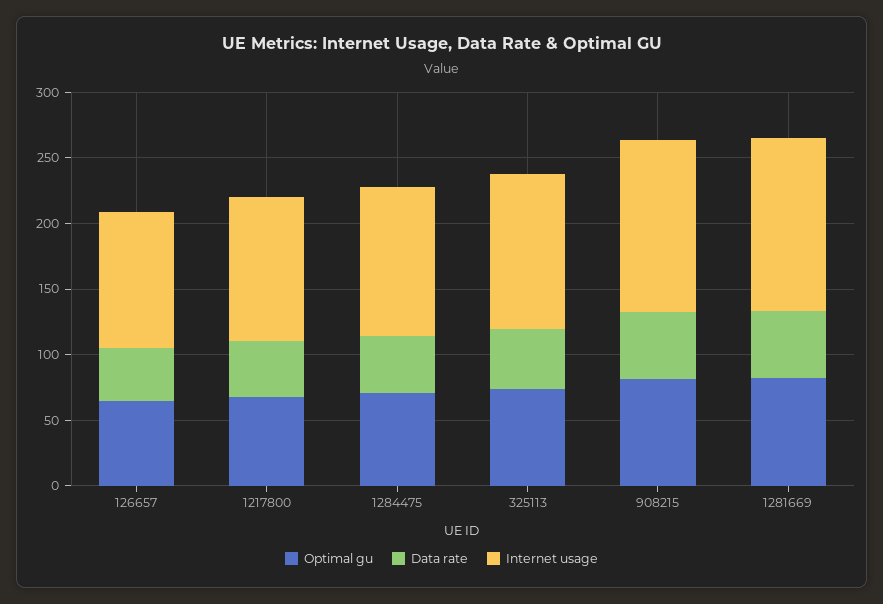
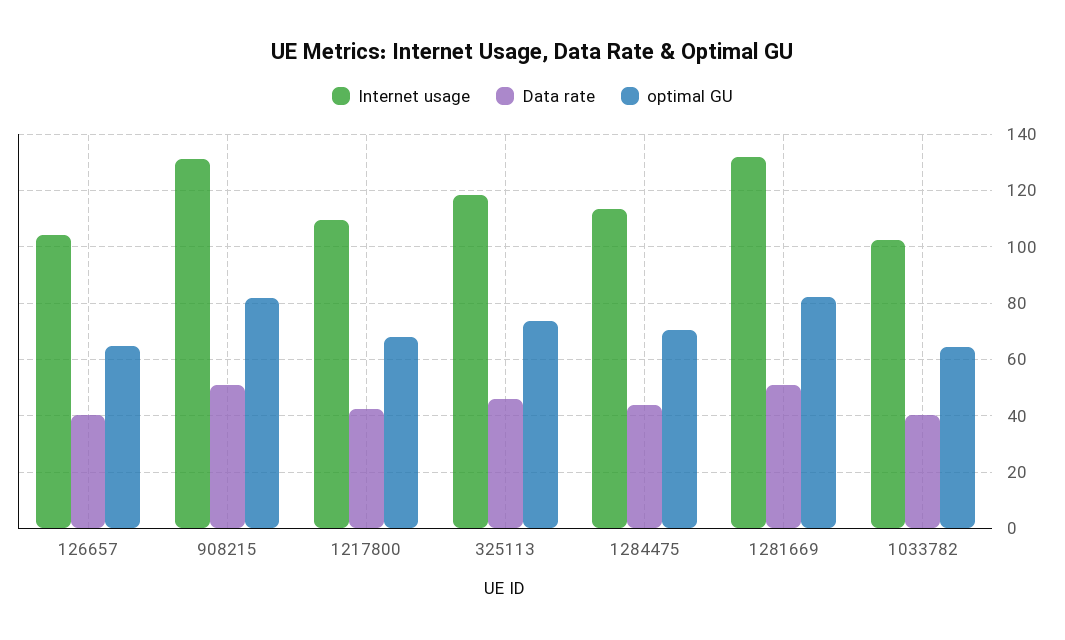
Internet usage, 1033782: none -> 102.5
Data rate, 1033782: none -> 40
Optimal gu, 1033782: none -> 65

